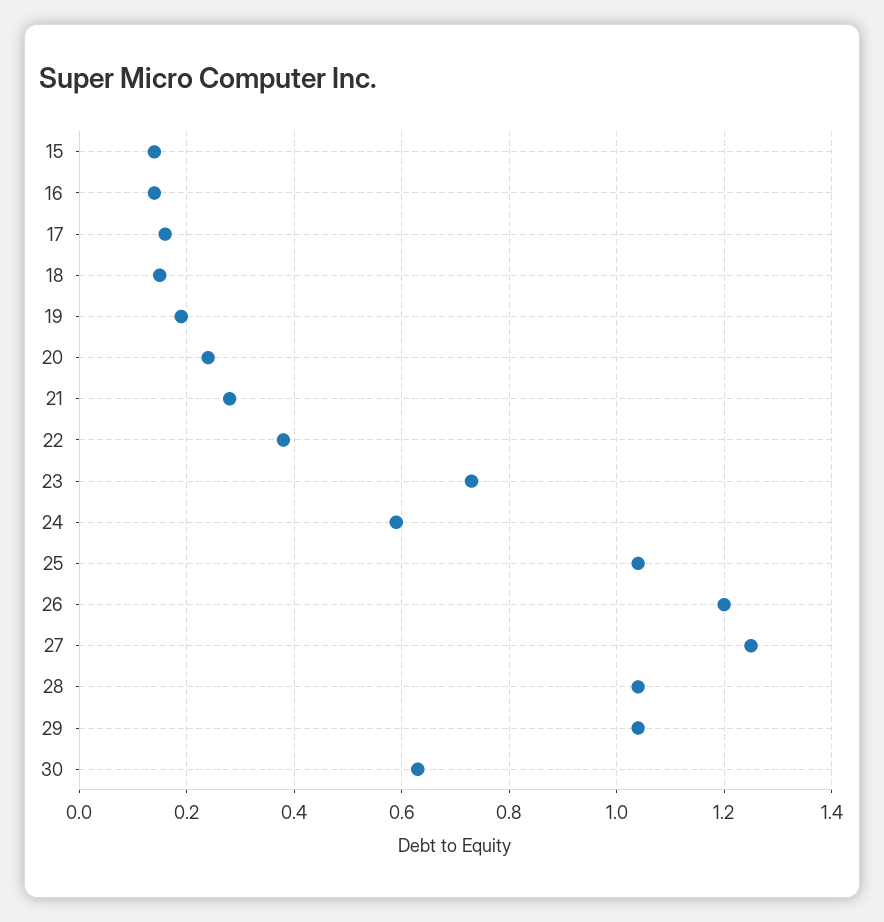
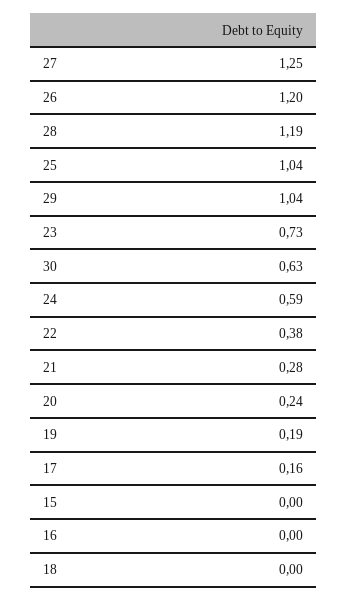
15: 0.15 -> 0
16: 0.15 -> 0
18: 0.15 -> 0
28: 1.05 -> 1.19

